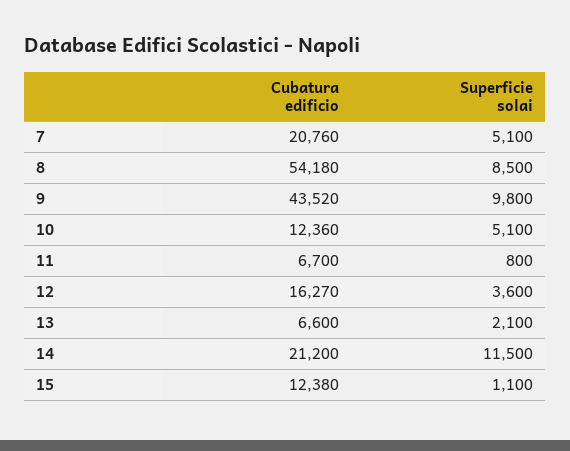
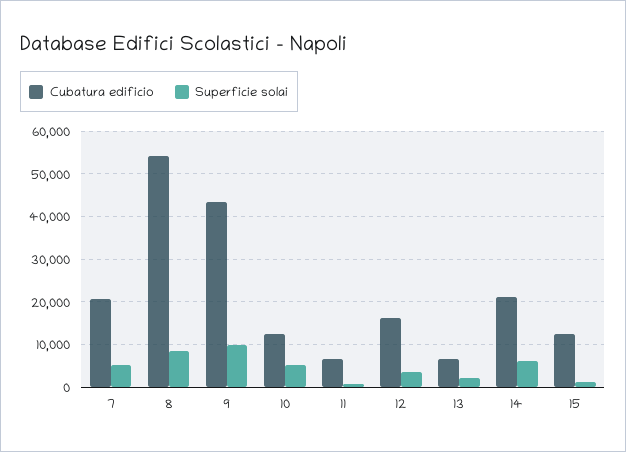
Superficie solai, 14: 11500 -> 6000

